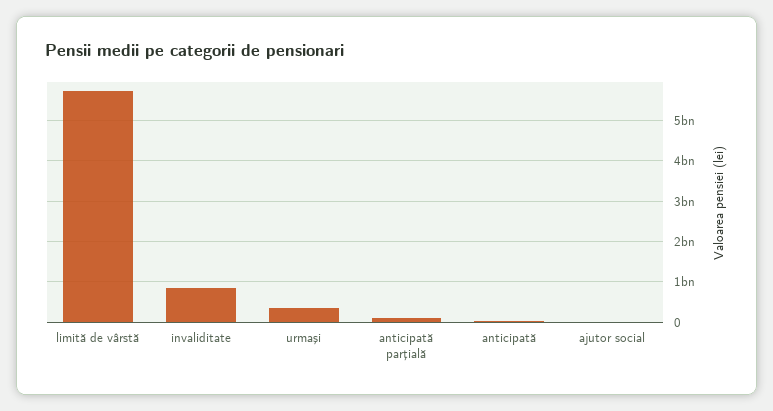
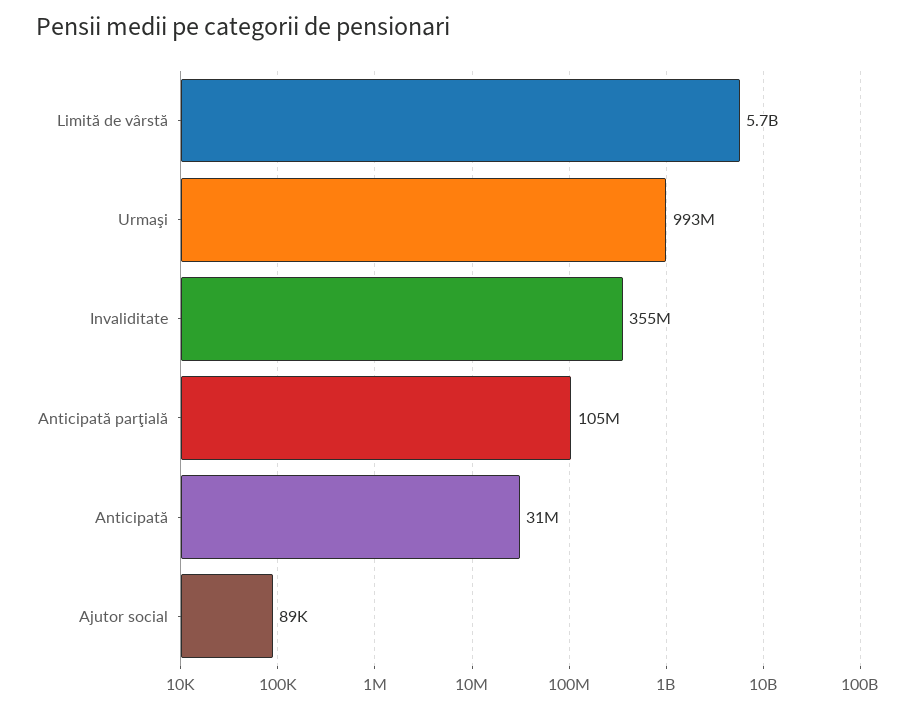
invaliditate: 800000000 -> 355000000
urmaşi: 400000000 -> 993000000

